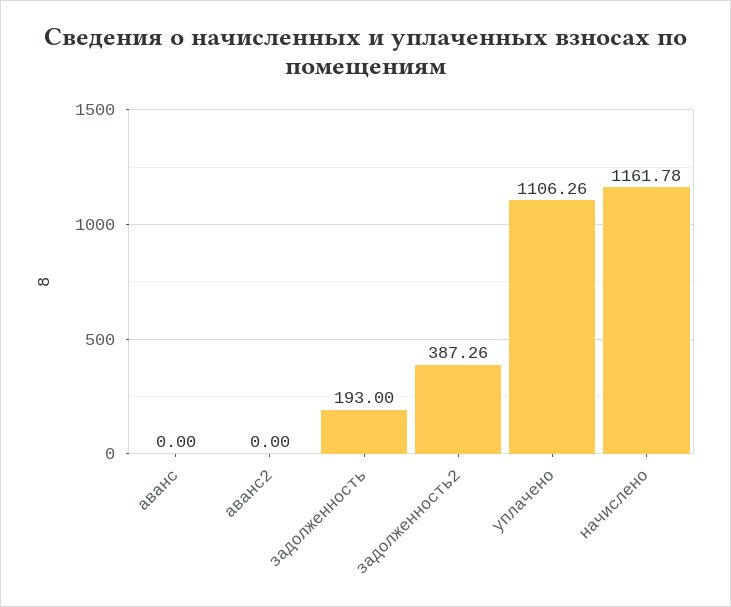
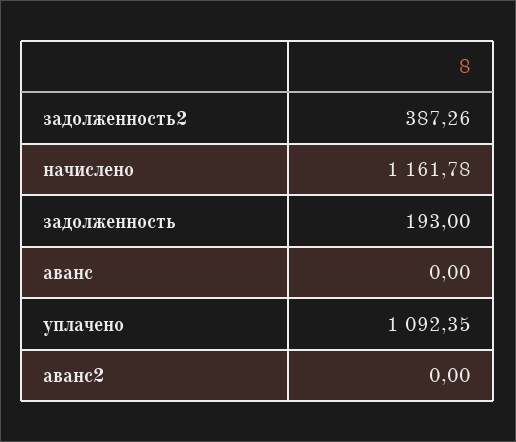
уплачено: 1106.26 -> 1092.35

